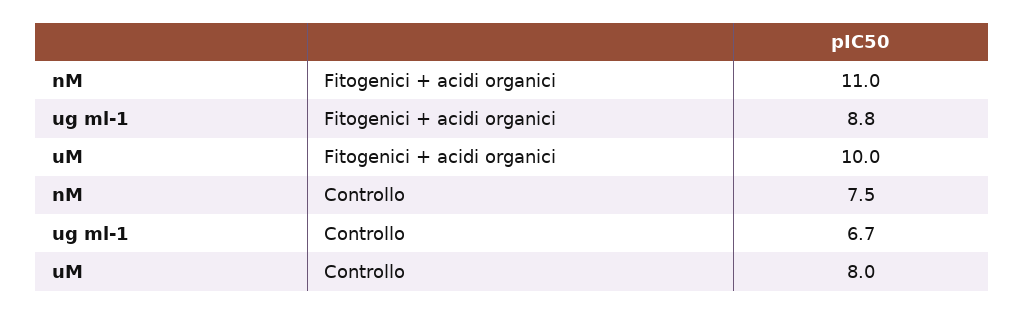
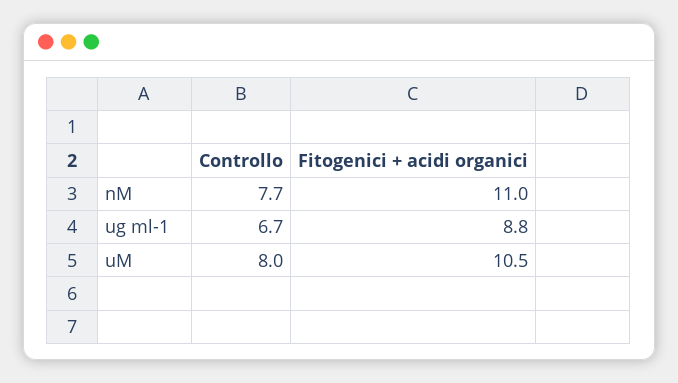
uM, Fitogenici + acidi organici: 10 -> 10.5
nM, Controllo: 7.5 -> 7.7

